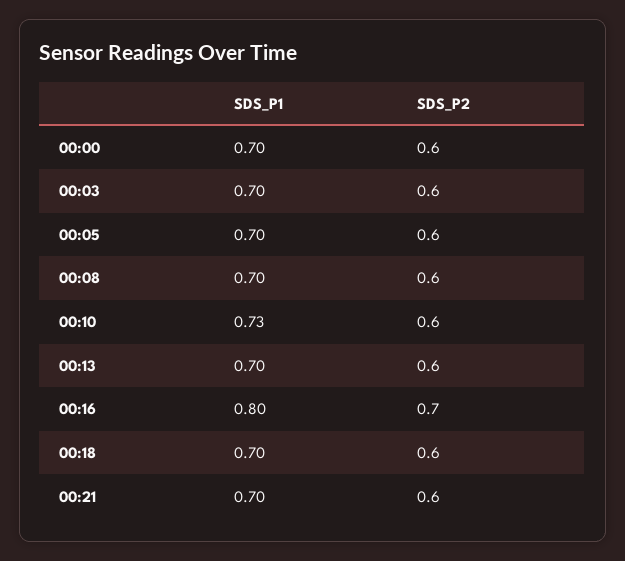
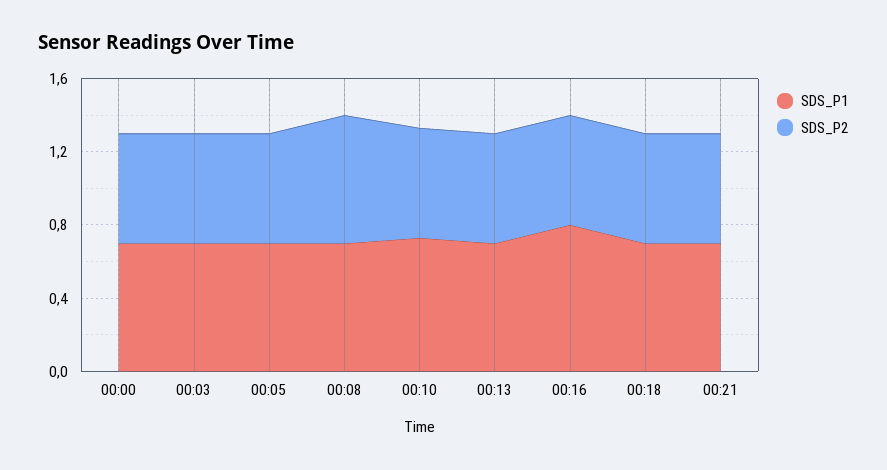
SDS_P2, 00:08: 0.6 -> 0.7
SDS_P2, 00:16: 0.7 -> 0.6

